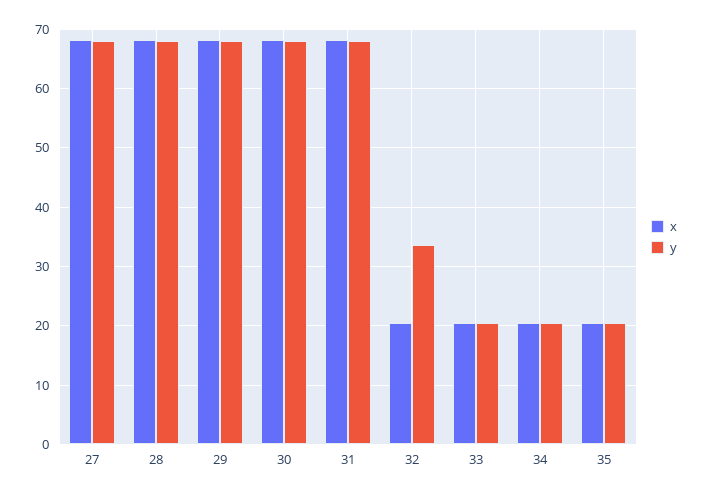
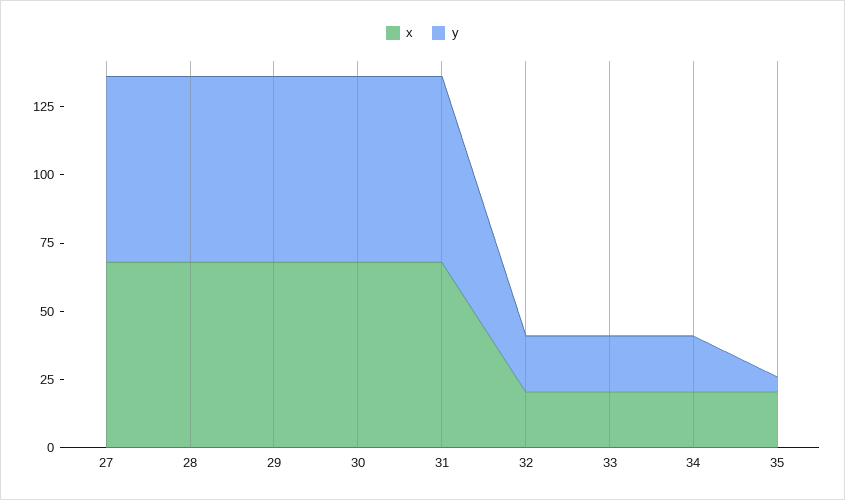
y, 32: 34 -> 20
y, 35: 20 -> 5

